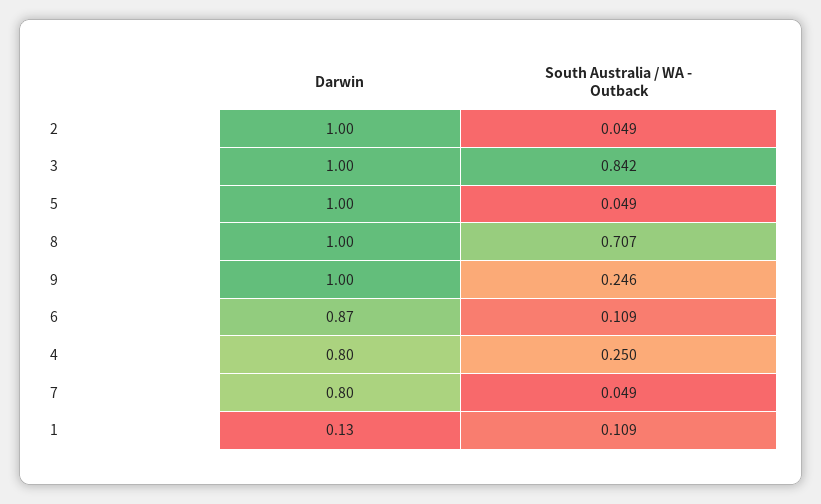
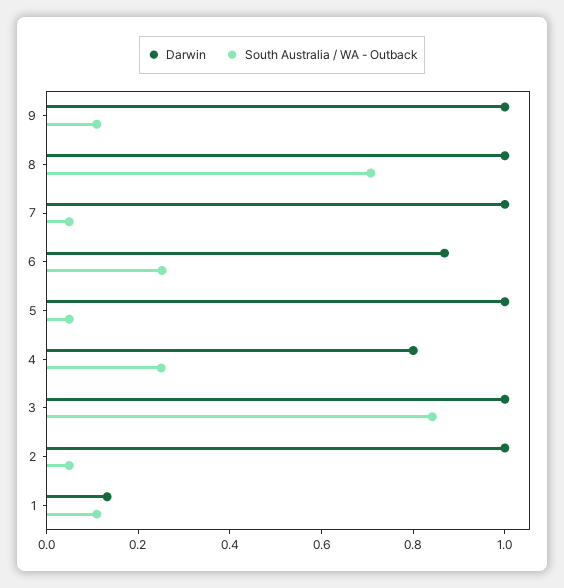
South Australia / WA - Outback, 9: 0.246 -> 0.1
South Australia / WA - Outback, 6: 0.109 -> 0.25
Darwin, 7: 0.8 -> 1

